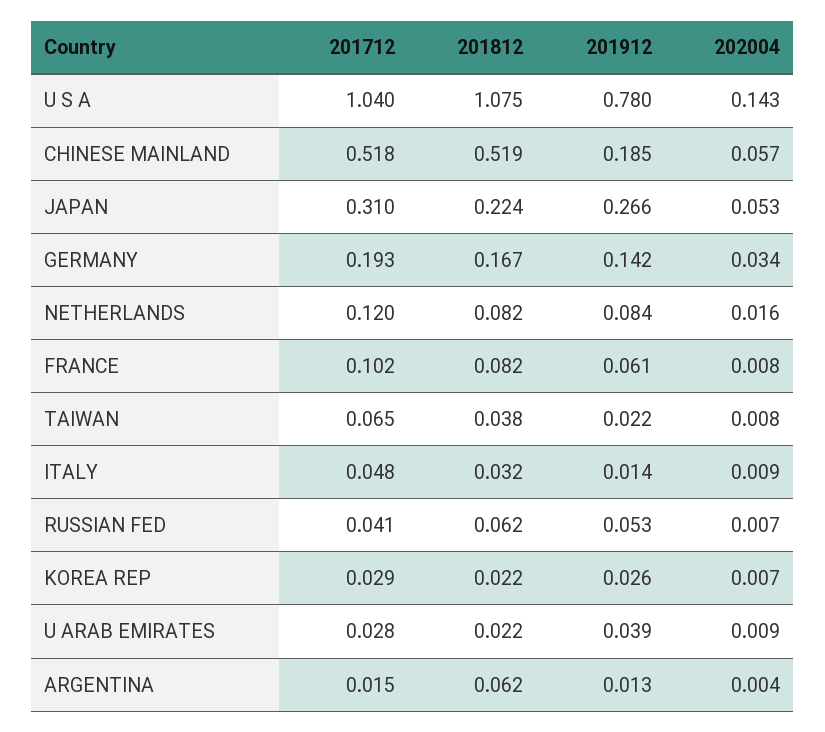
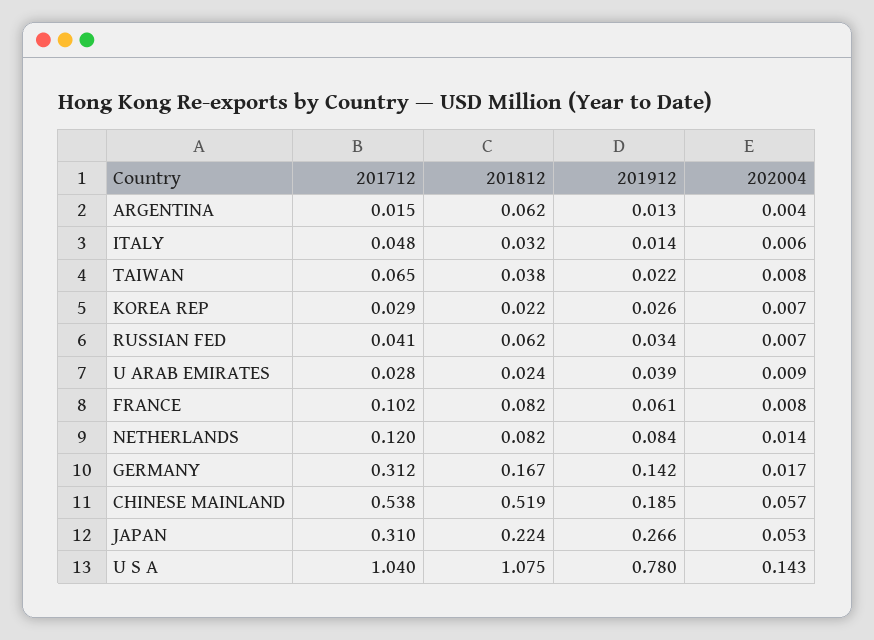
201712, CHINESE MAINLAND: 0.518 -> 0.538
201712, GERMANY: 0.193 -> 0.312
202004, GERMANY: 0.034 -> 0.017
202004, NETHERLANDS: 0.016 -> 0.014
202004, ITALY: 0.009 -> 0.006
201912, RUSSIAN FED: 0.053 -> 0.034
201812, U ARAB EMIRATES: 0.022 -> 0.024

